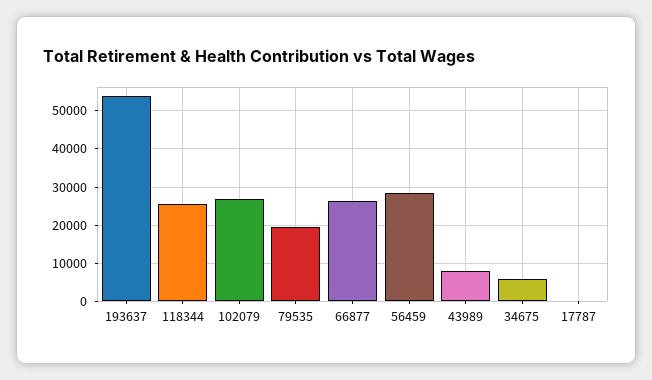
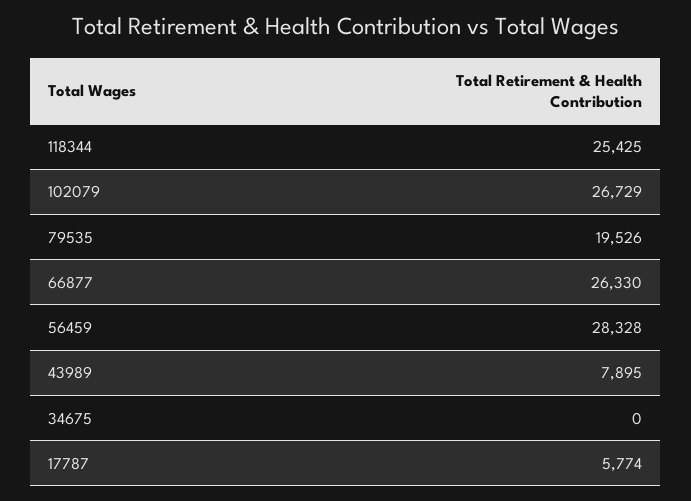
193637: 54000 -> none
34675: 6000 -> 0
17787: 0 -> 5774

